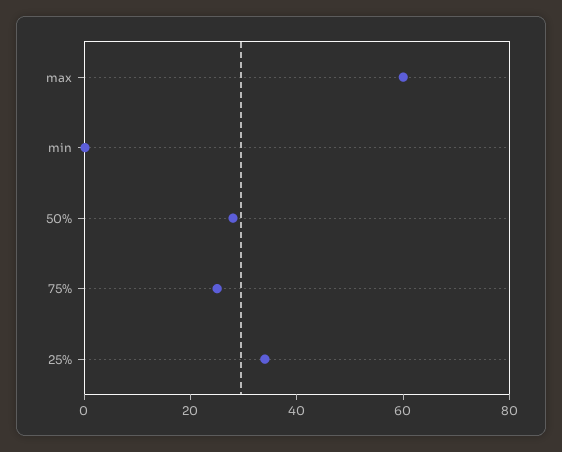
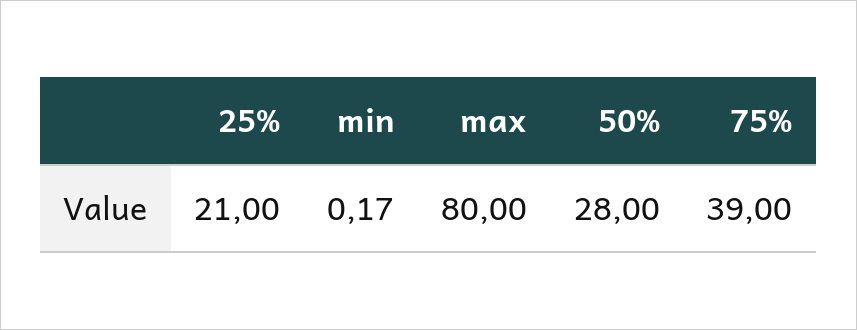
max: 60 -> 80
75%: 25 -> 39
25%: 35 -> 21

